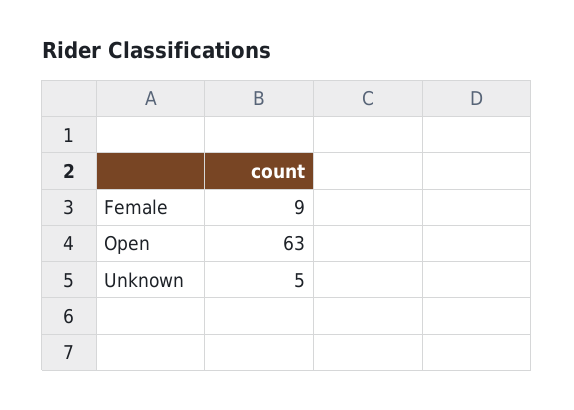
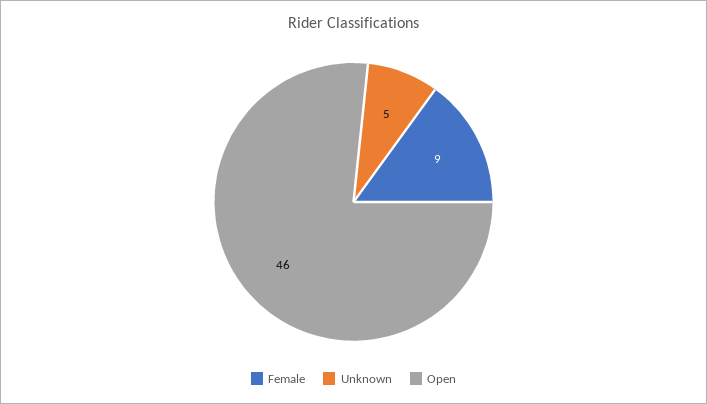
Open: 63 -> 46

